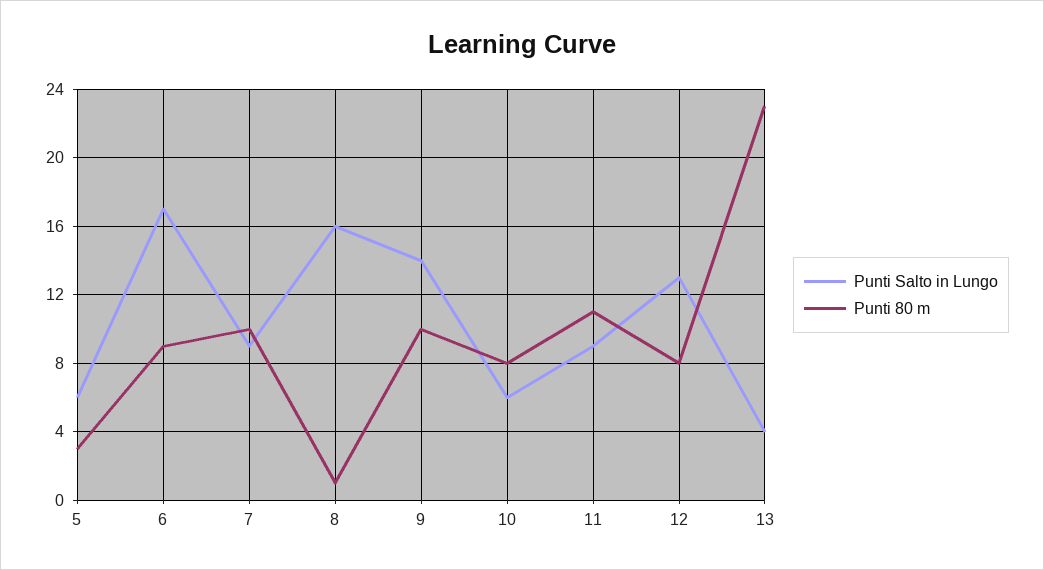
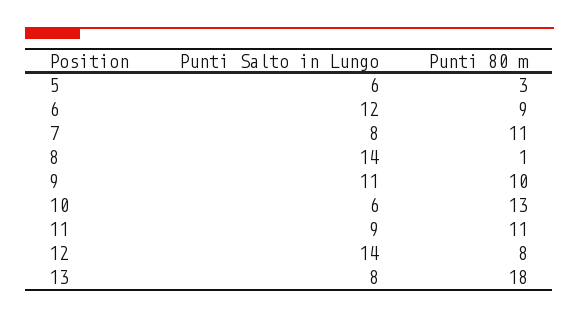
Punti Salto in Lungo, 6: 17 -> 12
Punti Salto in Lungo, 7: 9 -> 8
Punti 80 m, 7: 10 -> 11
Punti Salto in Lungo, 8: 16 -> 14
Punti Salto in Lungo, 9: 14 -> 11
Punti 80 m, 10: 8 -> 13
Punti Salto in Lungo, 12: 13 -> 14
Punti Salto in Lungo, 13: 4 -> 8
Punti 80 m, 13: 23 -> 18

